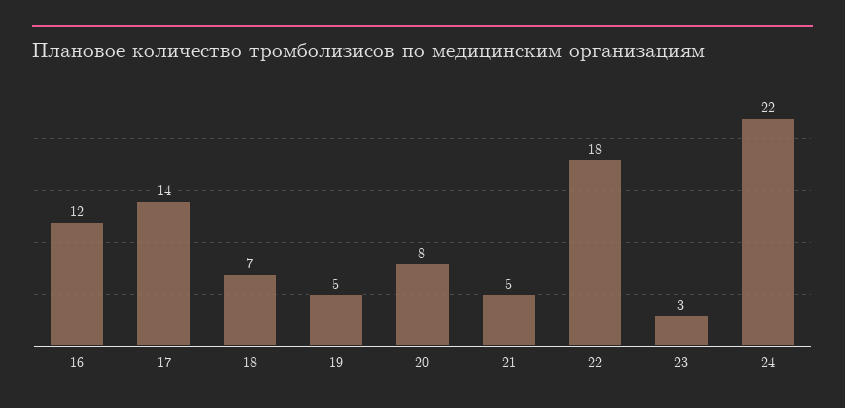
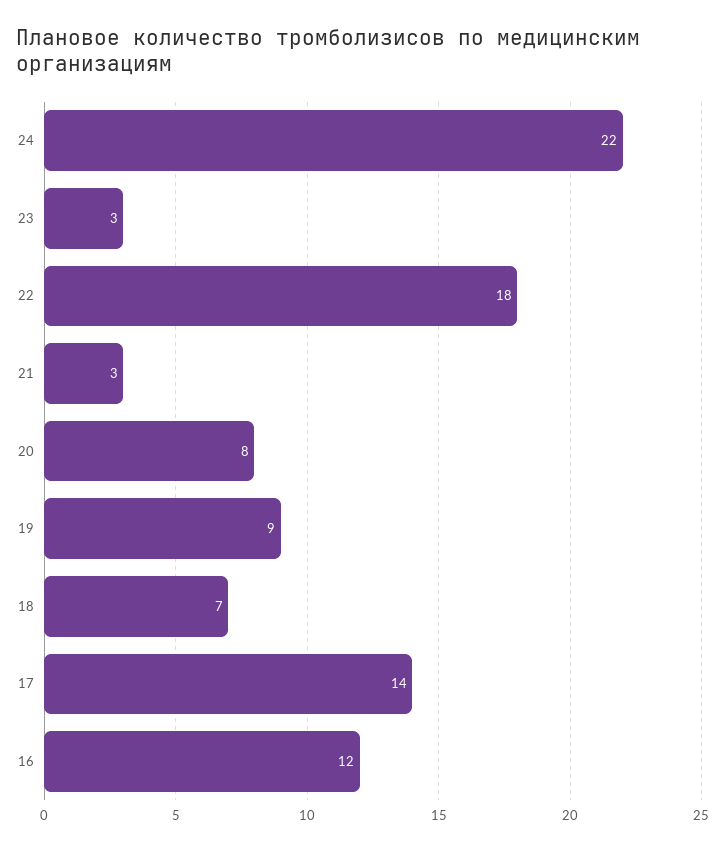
19: 5 -> 9
21: 5 -> 3

